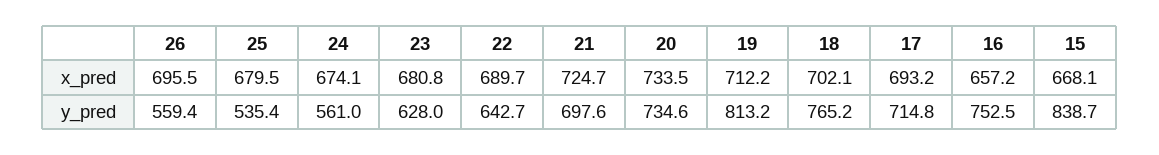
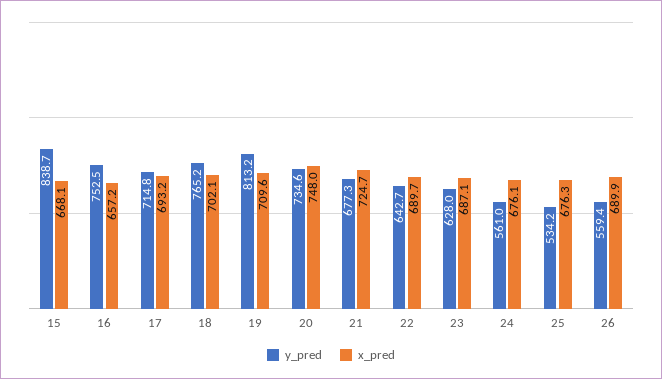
x_pred, 26: 695.5 -> 689.9
x_pred, 25: 679.5 -> 676.3
x_pred, 24: 674.1 -> 676.1
x_pred, 23: 680.8 -> 687.1
x_pred, 20: 733.5 -> 748
x_pred, 19: 712.2 -> 709.6
y_pred, 25: 535.4 -> 534.2
y_pred, 21: 697.6 -> 677.3

